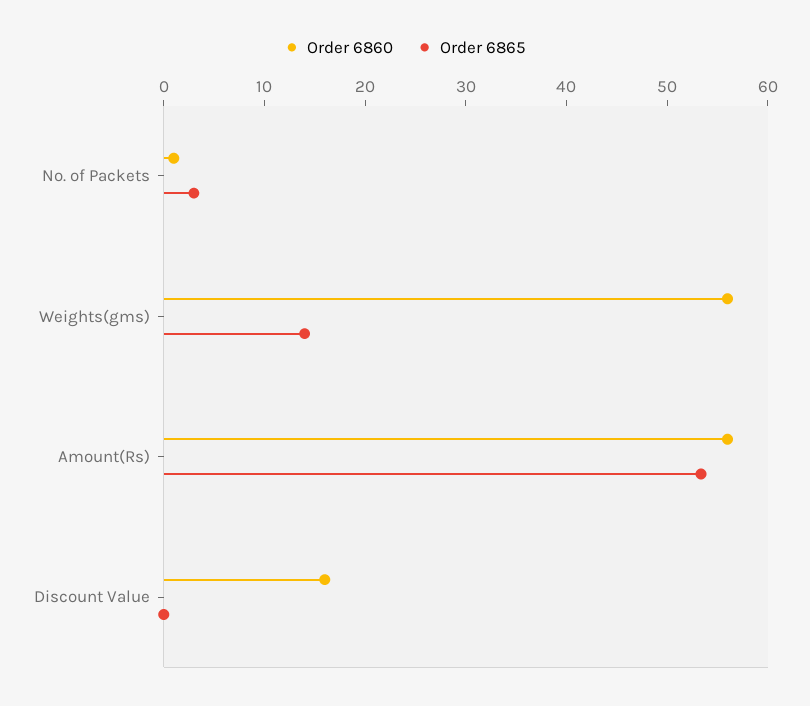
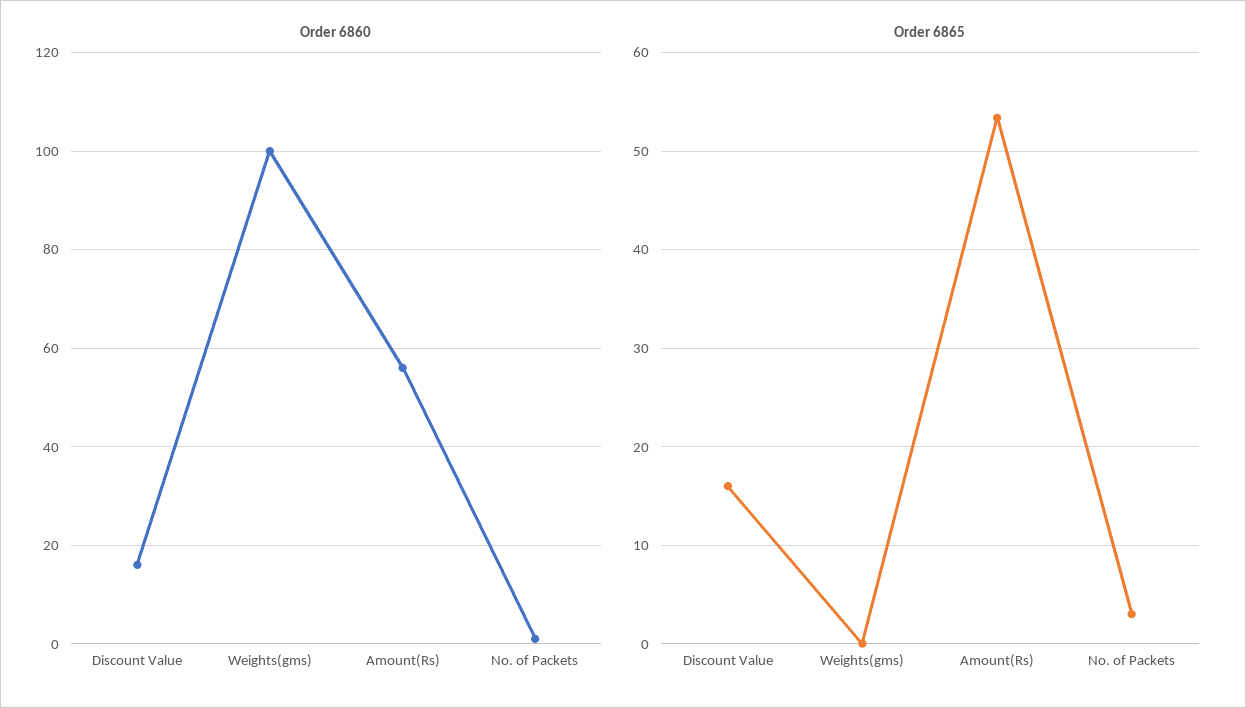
Order 6860, Weights(gms): 56 -> 100
Order 6865, Weights(gms): 14 -> 0
Order 6865, Discount Value: 0 -> 16

